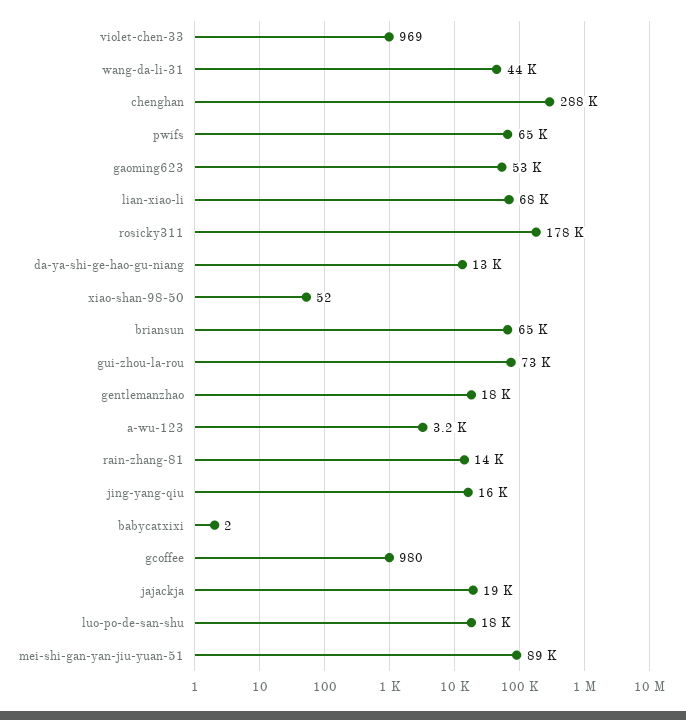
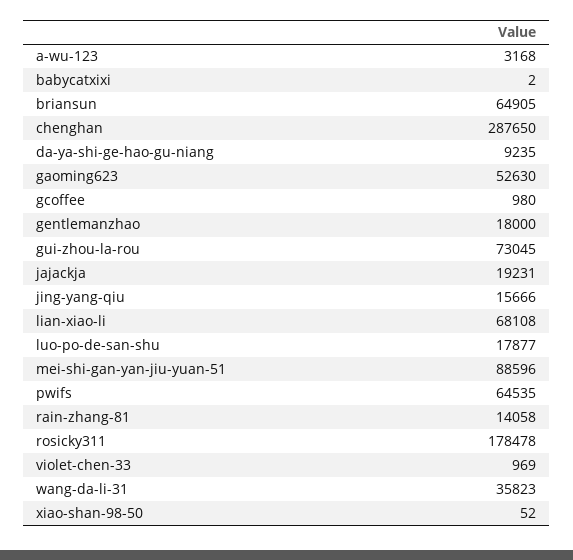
wang-da-li-31: 44000 -> 35823
da-ya-shi-ge-hao-gu-niang: 13000 -> 9235

